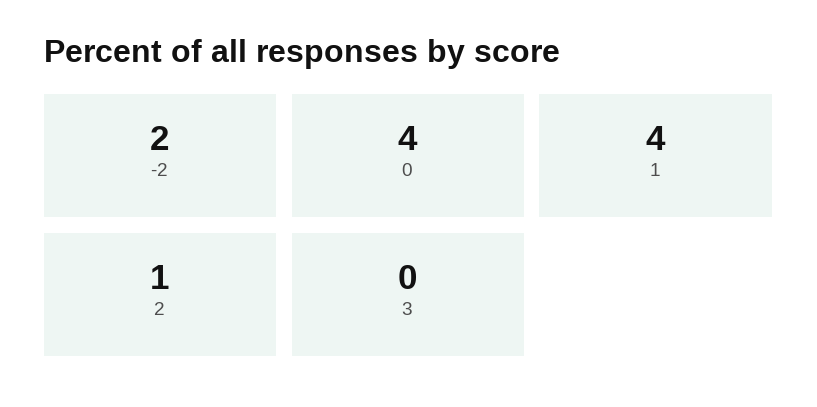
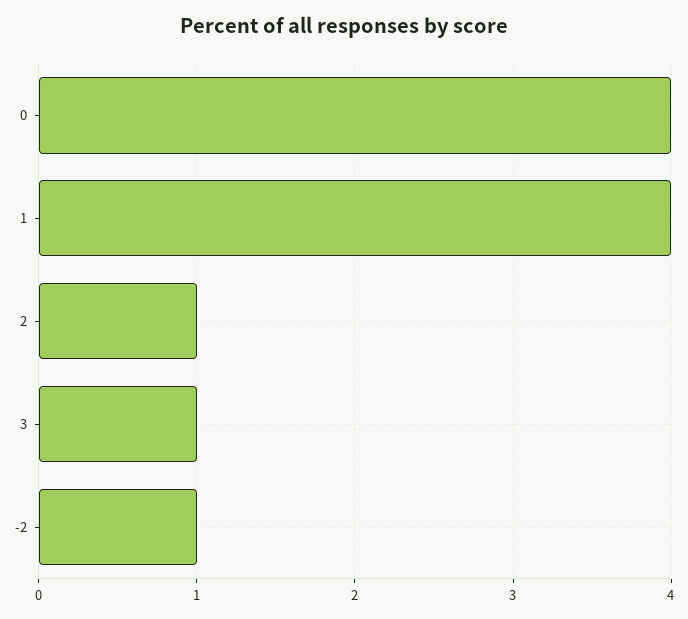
-2: 2 -> 1
3: 0 -> 1

